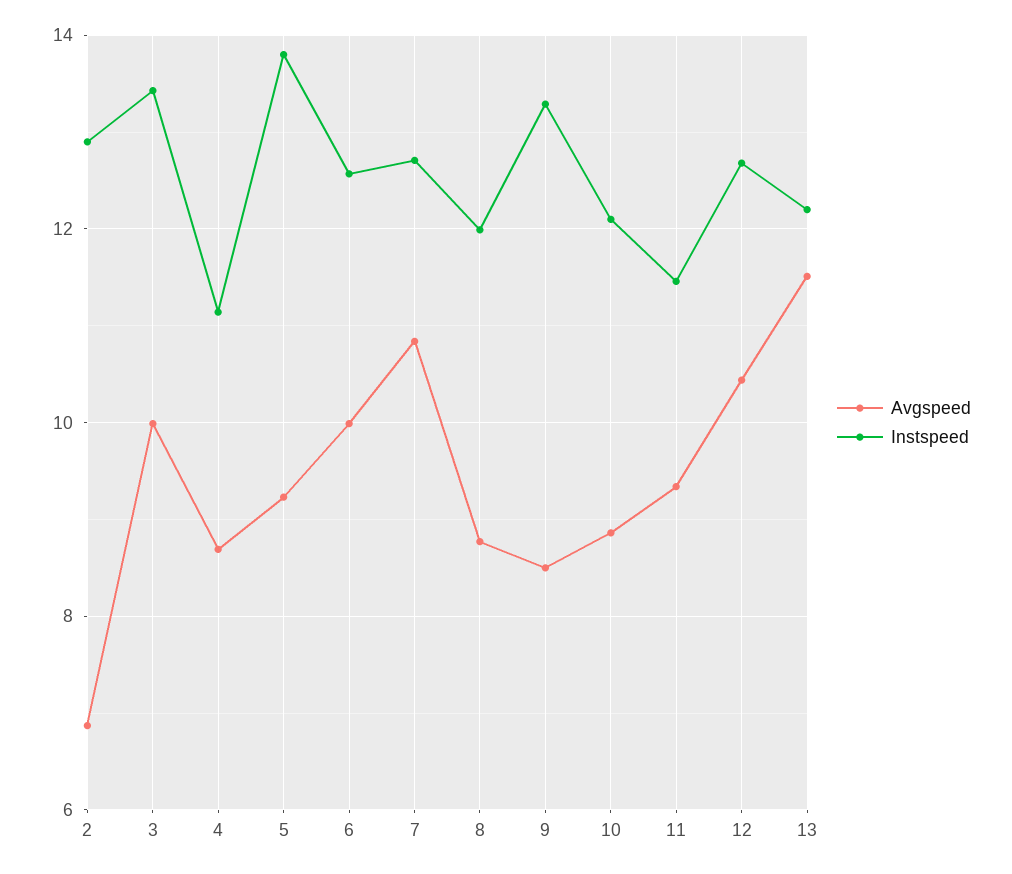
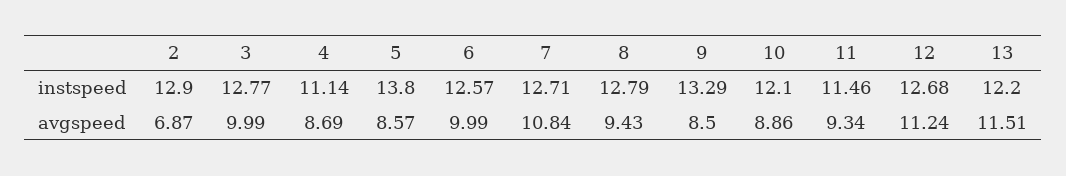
Instspeed, 3: 13.4 -> 12.77
Avgspeed, 5: 9.2 -> 8.57
Avgspeed, 8: 8.8 -> 9.43
Instspeed, 8: 12 -> 12.79
Avgspeed, 12: 10.4 -> 11.24

